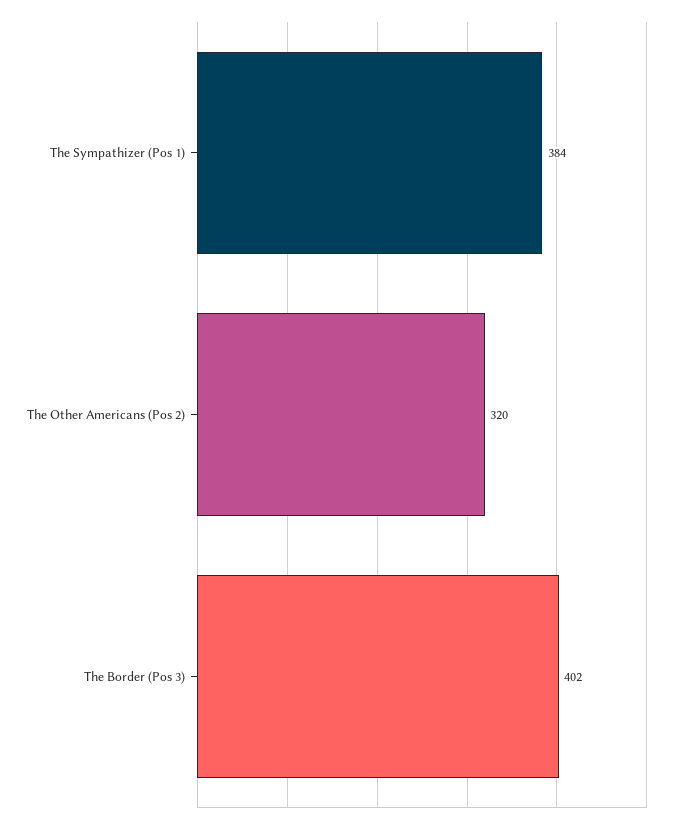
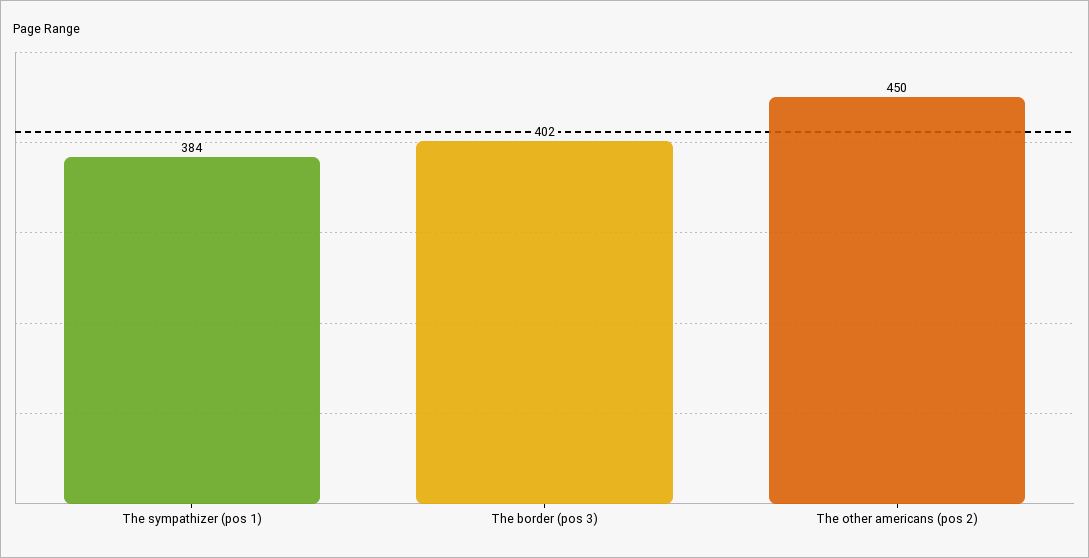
The Other Americans (Pos 2): 320 -> 450

